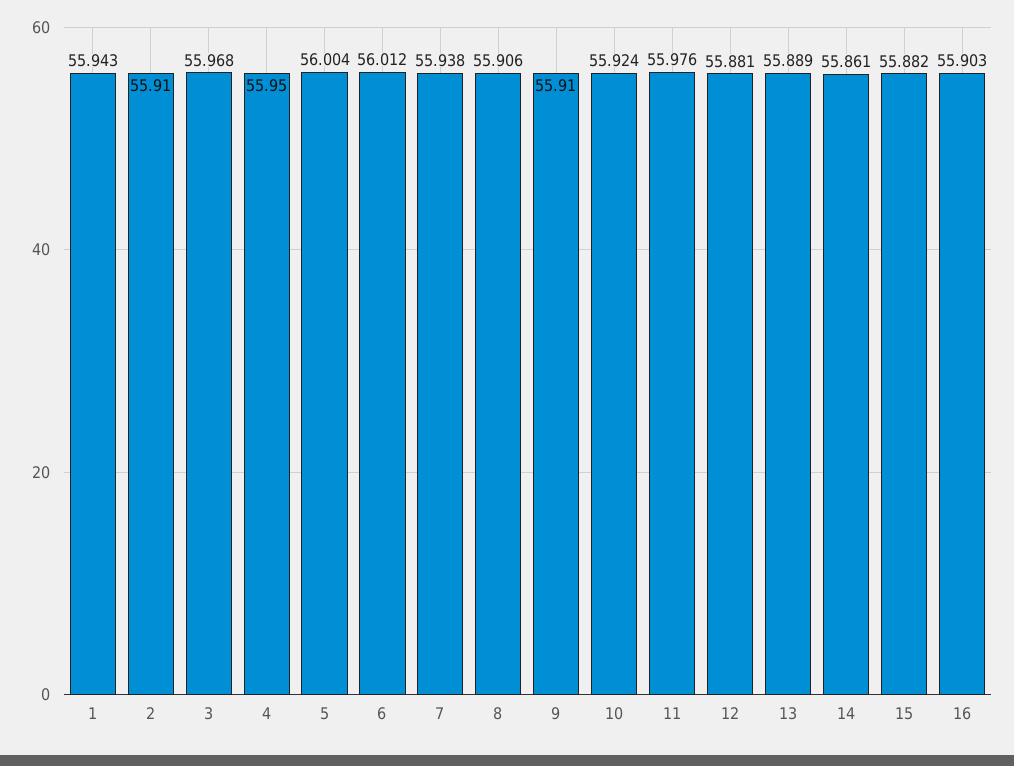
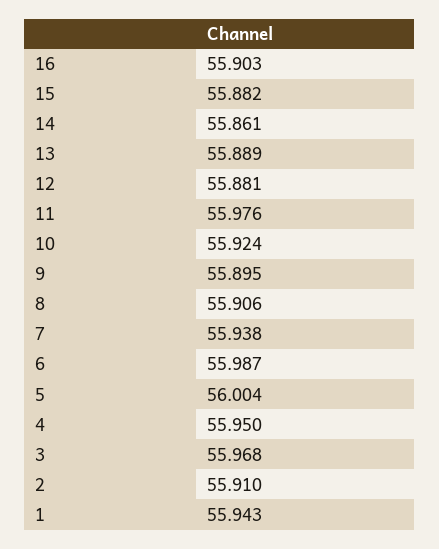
6: 56.012 -> 55.987
9: 55.91 -> 55.895

